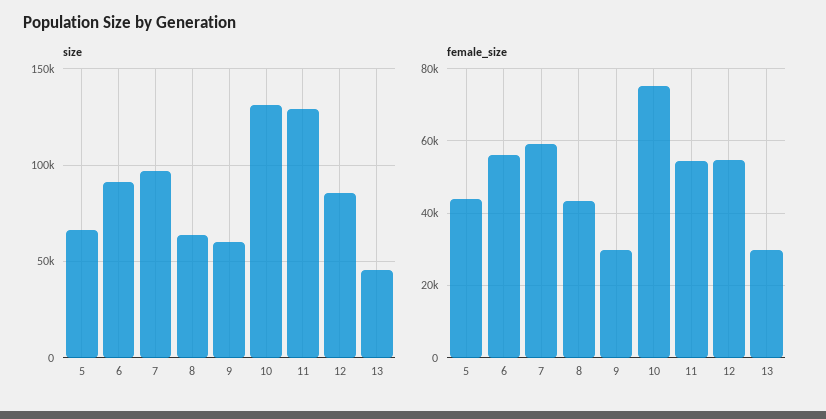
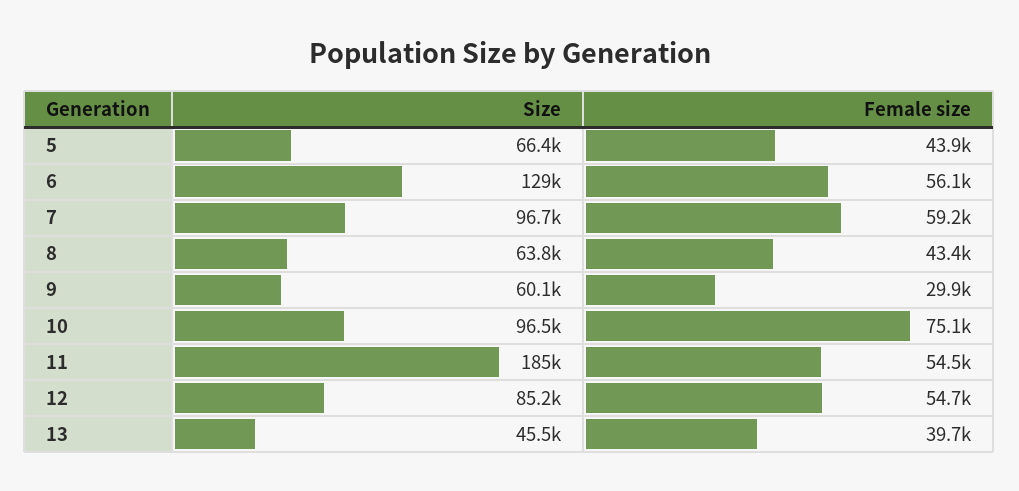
size, 6: 90000 -> 129000
size, 10: 130000 -> 96500
size, 11: 130000 -> 185000
female_size, 13: 30000 -> 39700

